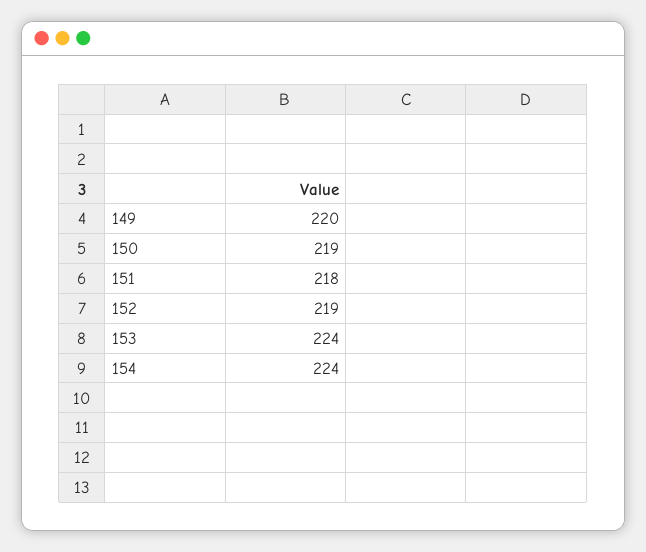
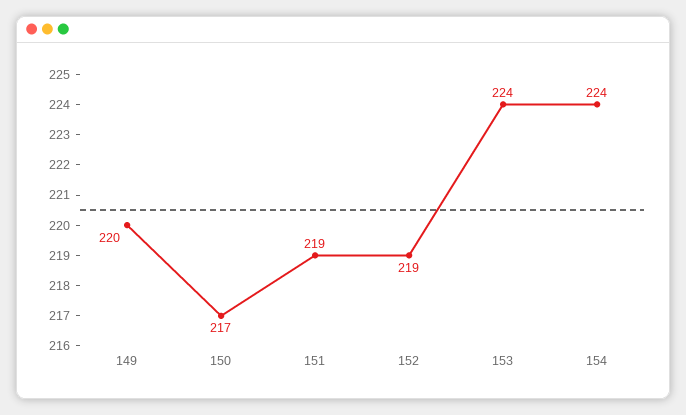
150: 219 -> 217
151: 218 -> 219

